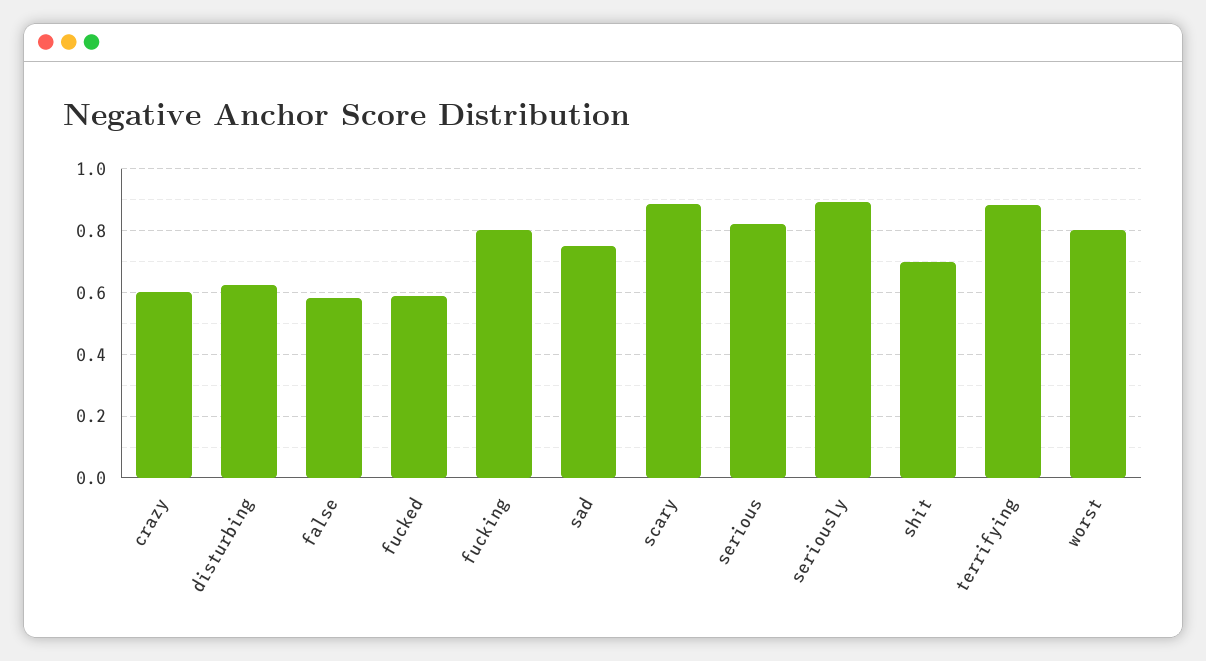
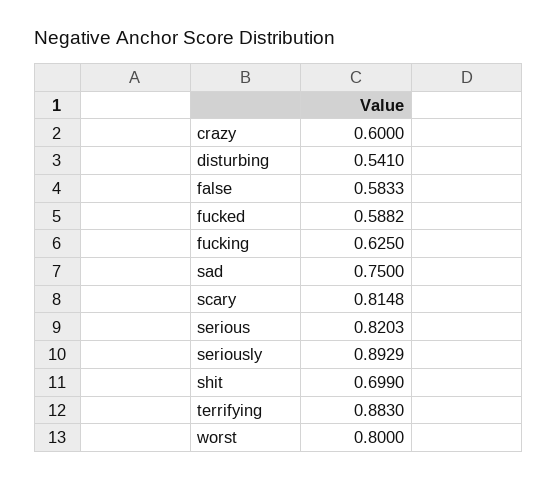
disturbing: 0.62 -> 0.541
fucking: 0.8 -> 0.625
scary: 0.88 -> 0.8148

